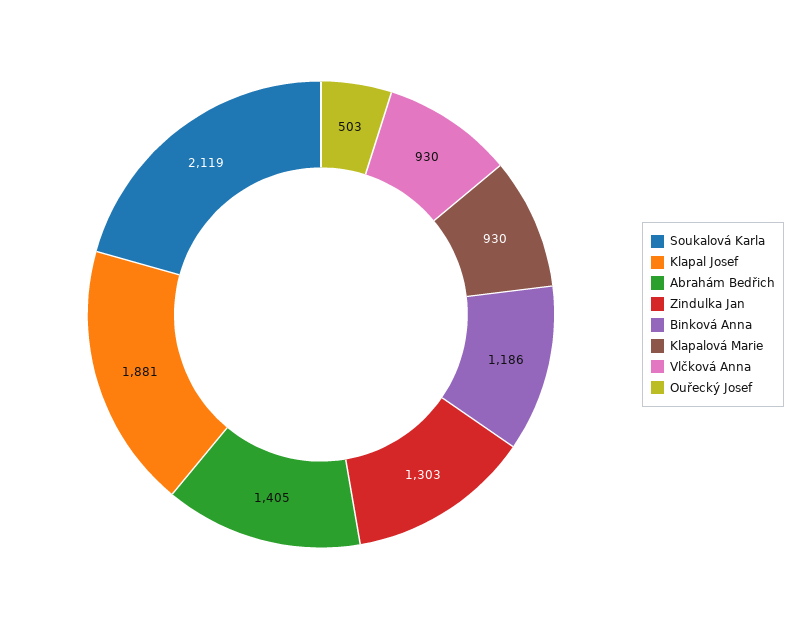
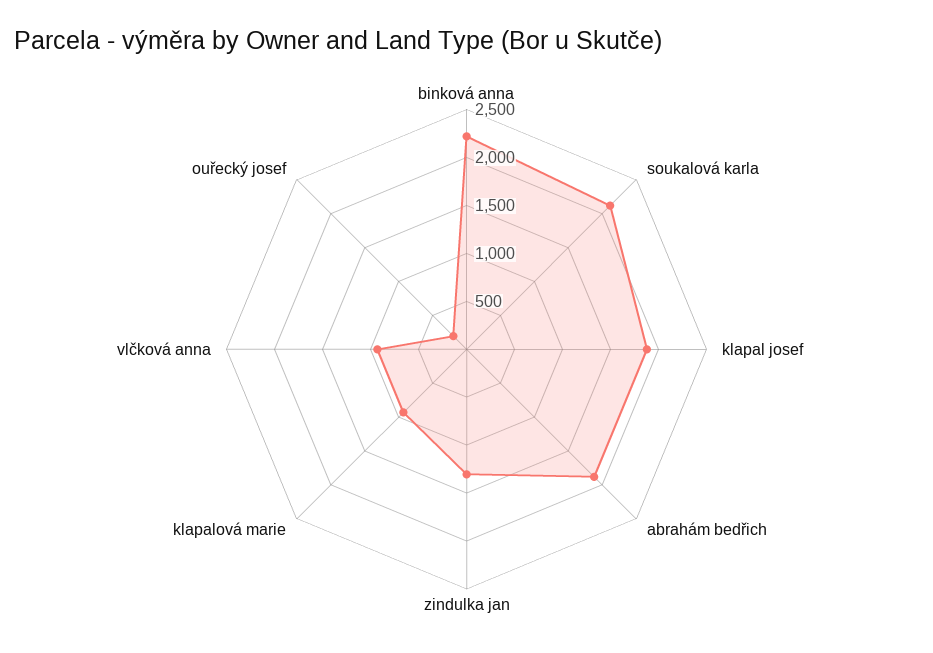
Abrahám Bedřich: 1405 -> 1900
Binková Anna: 1186 -> 2200
Ouřecký Josef: 503 -> 200

